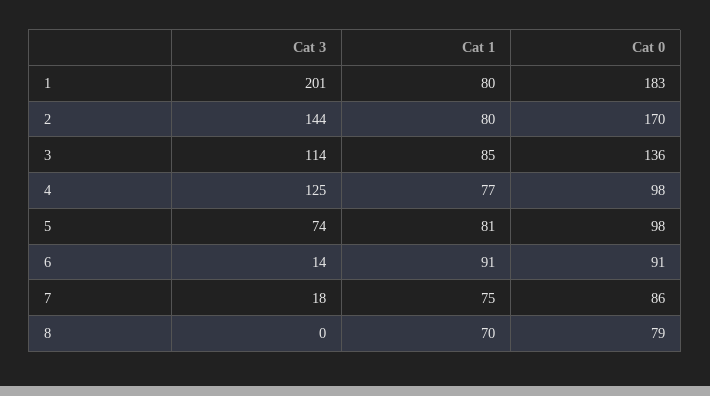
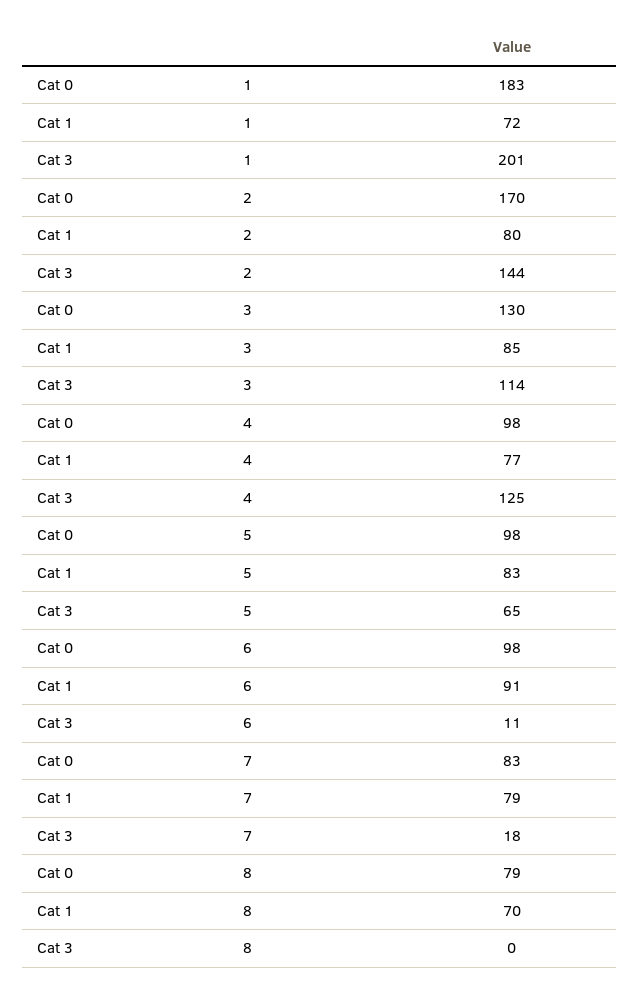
Cat 1, 1: 80 -> 72
Cat 0, 3: 136 -> 130
Cat 3, 5: 74 -> 65
Cat 1, 5: 81 -> 83
Cat 3, 6: 14 -> 11
Cat 0, 6: 91 -> 98
Cat 1, 7: 75 -> 79
Cat 0, 7: 86 -> 83

